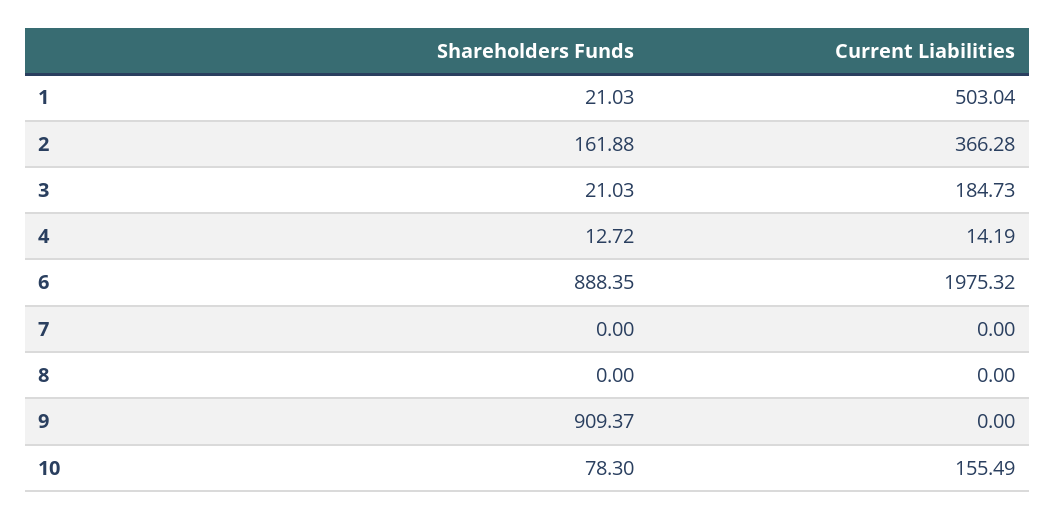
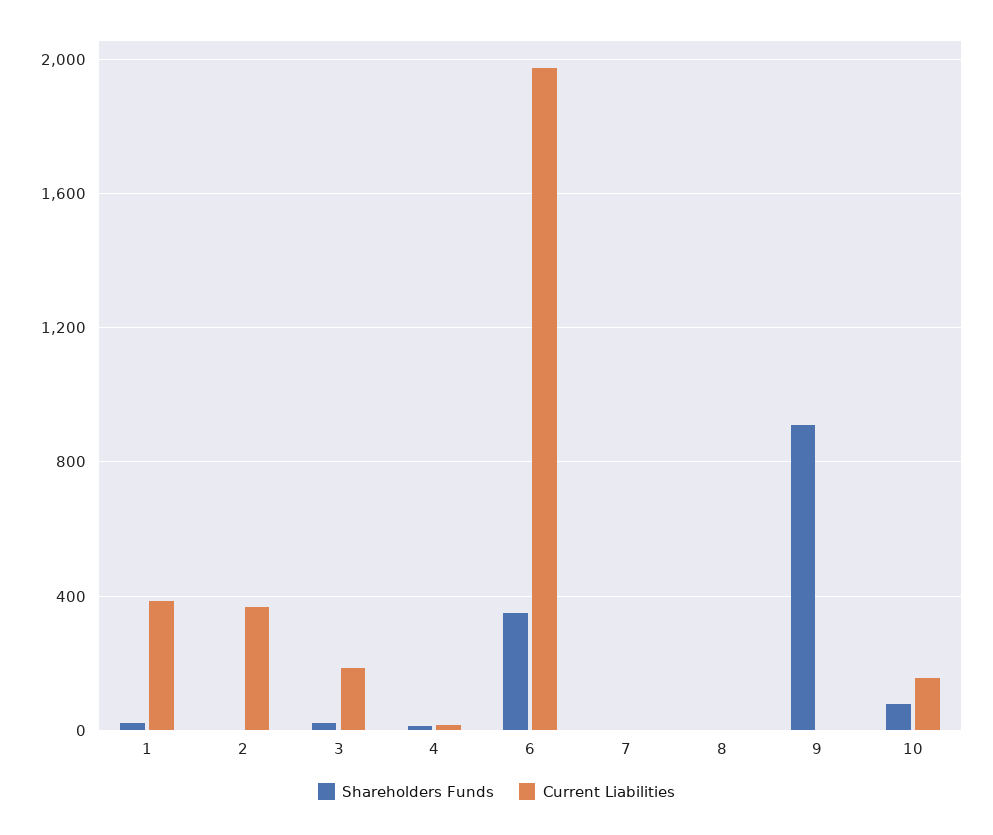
Current Liabilities, 1: 503.04 -> 400
Shareholders Funds, 2: 161.88 -> 0
Shareholders Funds, 6: 888.35 -> 350

